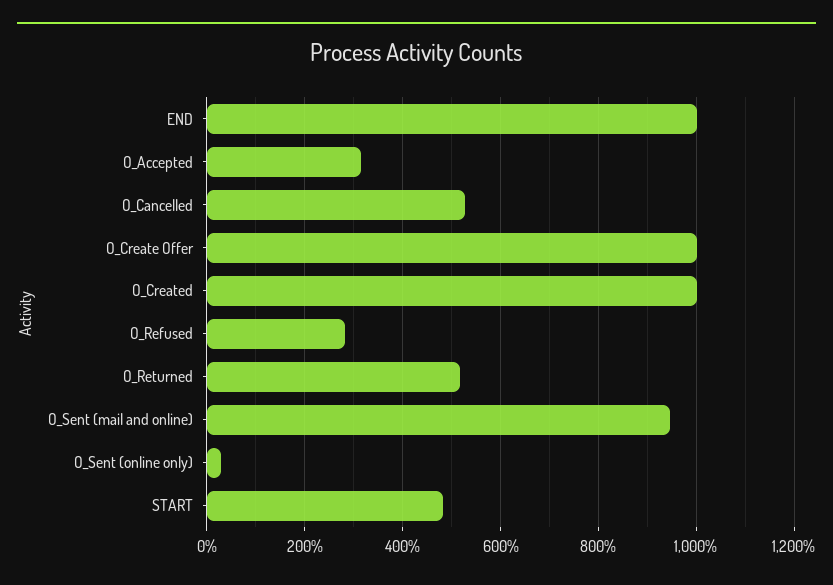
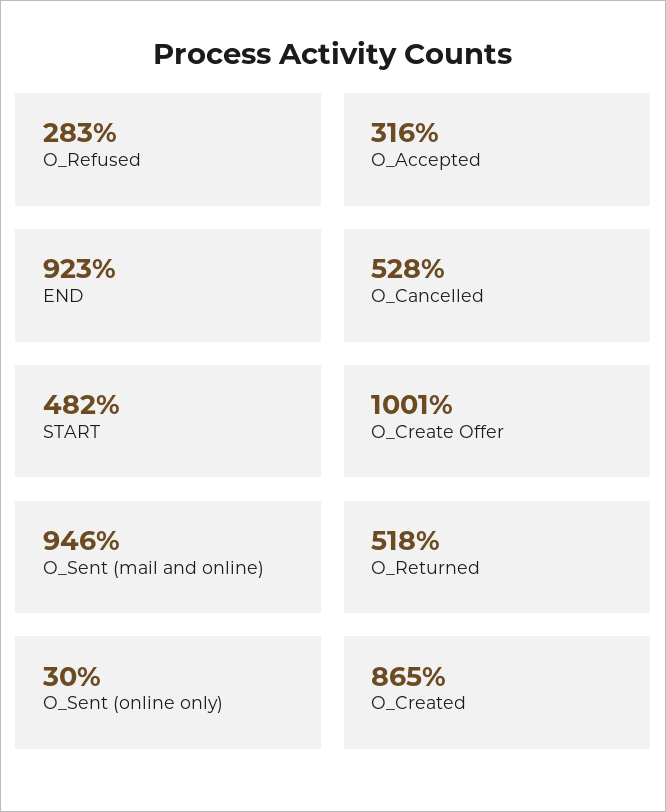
END: 1000 -> 923
O_Created: 1000 -> 865

